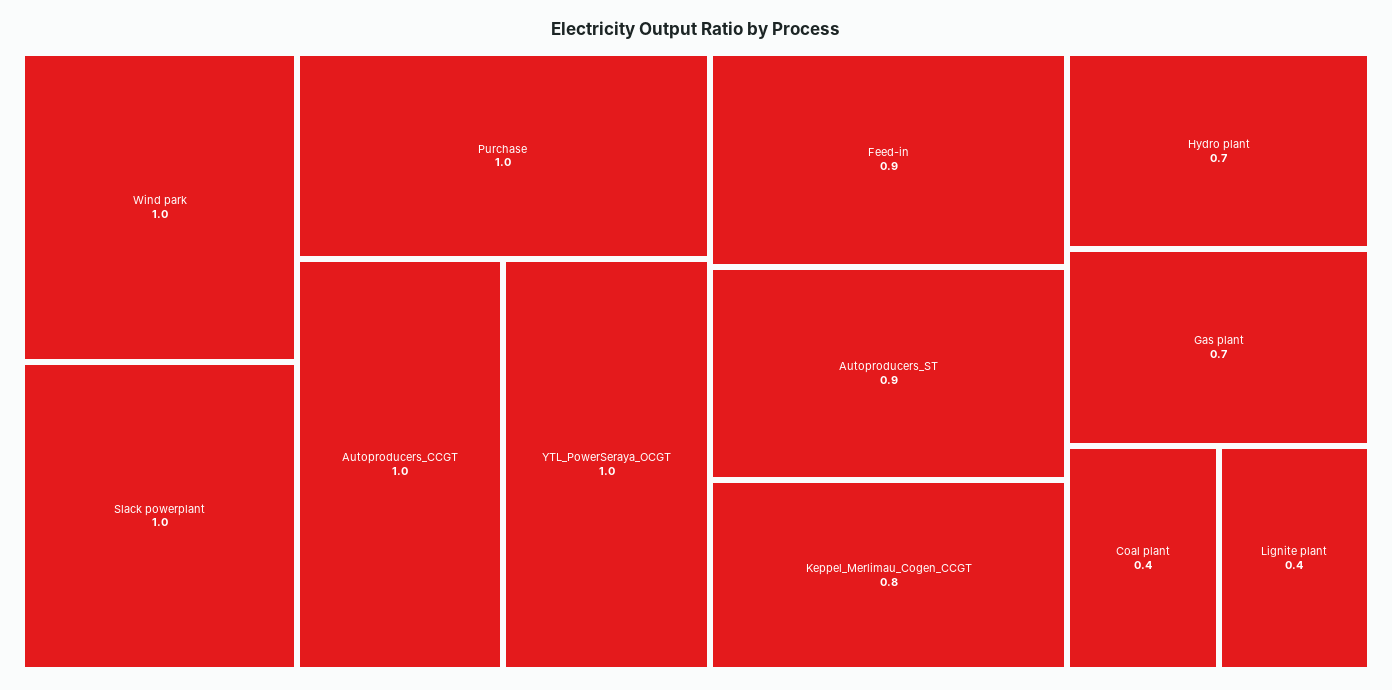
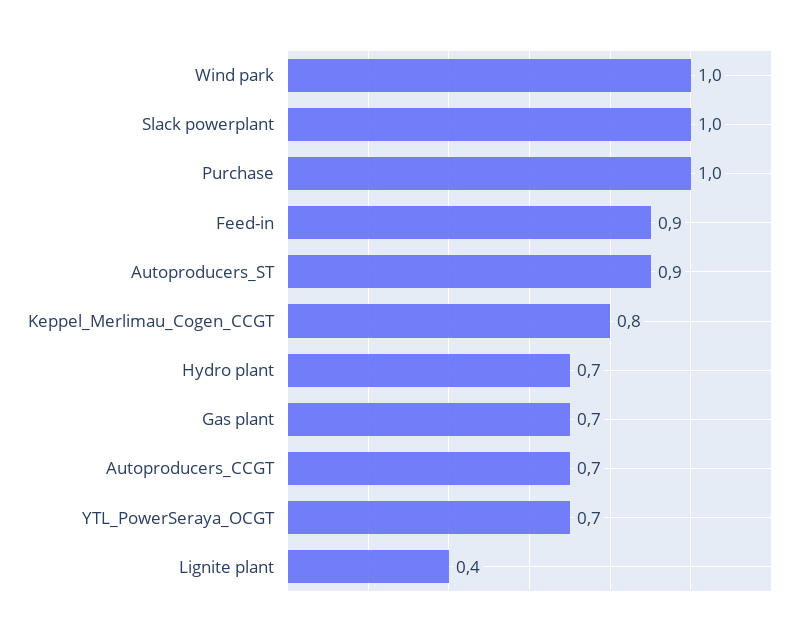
Autoproducers_CCGT: 1 -> 0.7
YTL_PowerSeraya_OCGT: 1 -> 0.7
Coal plant: 0.4 -> none

